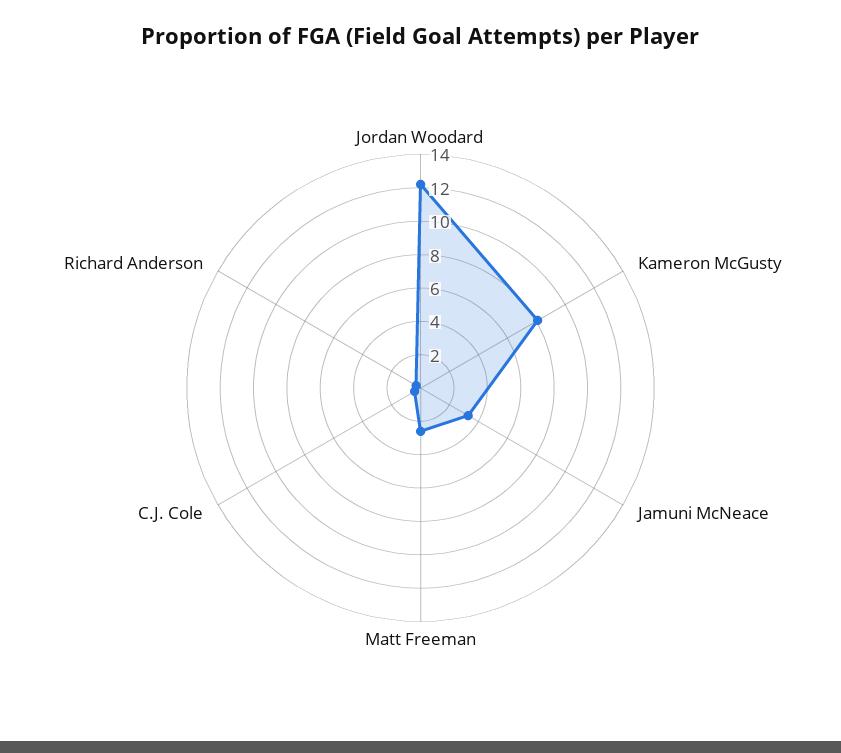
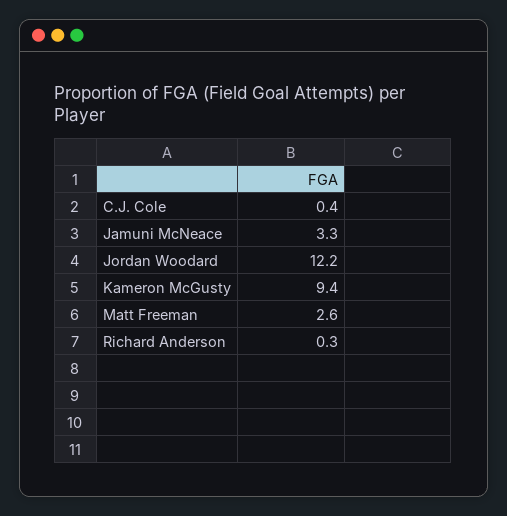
Kameron McGusty: 8 -> 9.4

